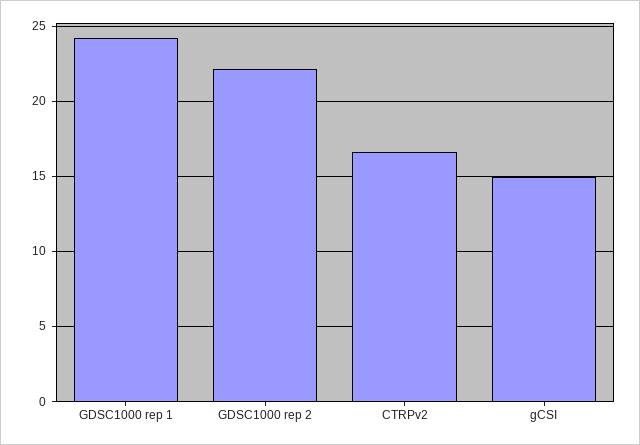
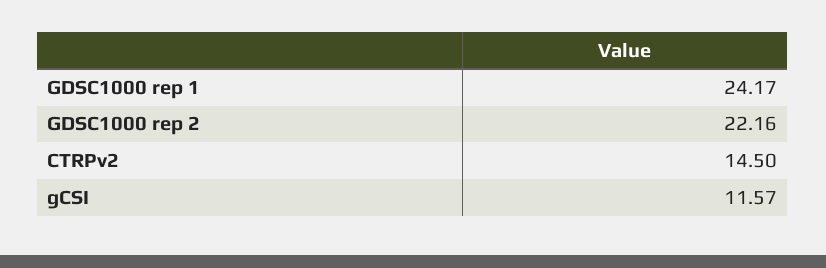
CTRPv2: 16.5 -> 14.5
gCSI: 15 -> 11.57

